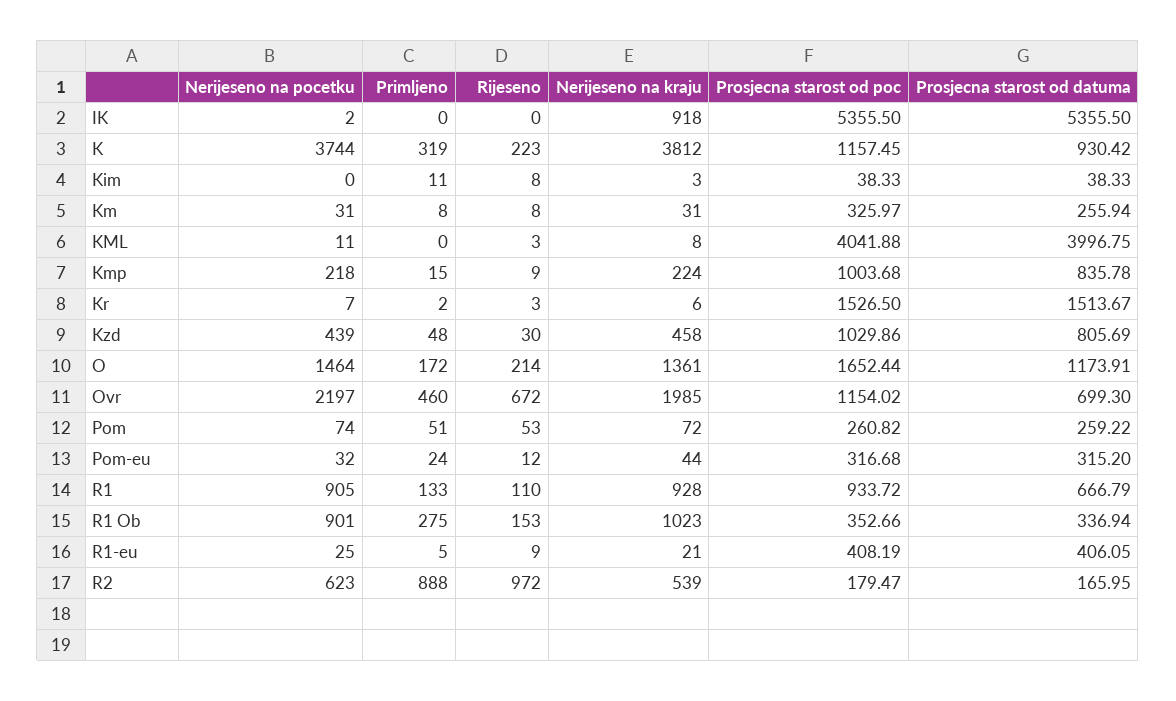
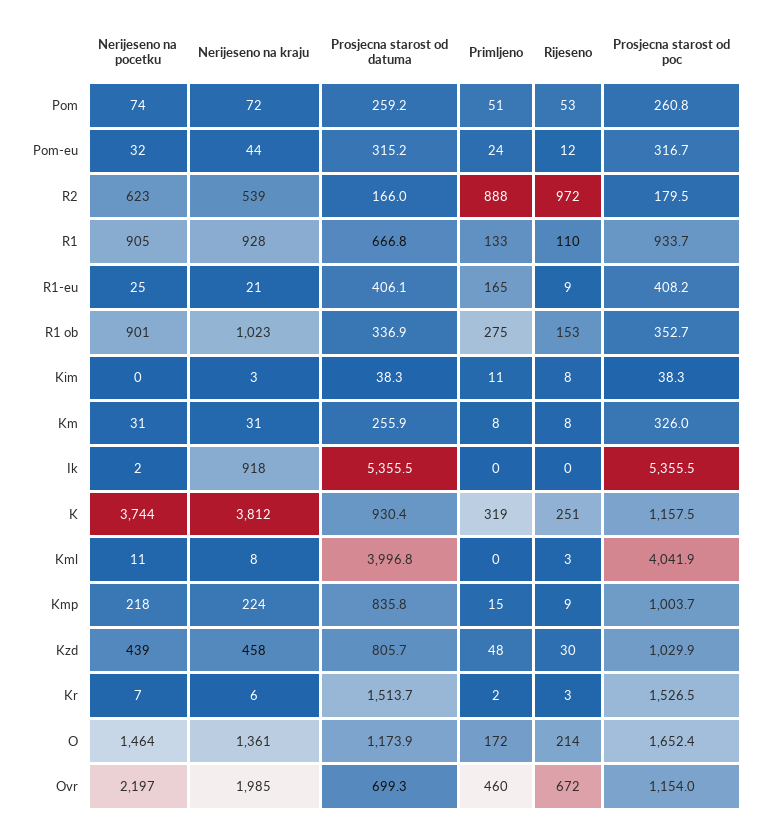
Rijeseno, K: 223 -> 251
Primljeno, R1-eu: 5 -> 165

